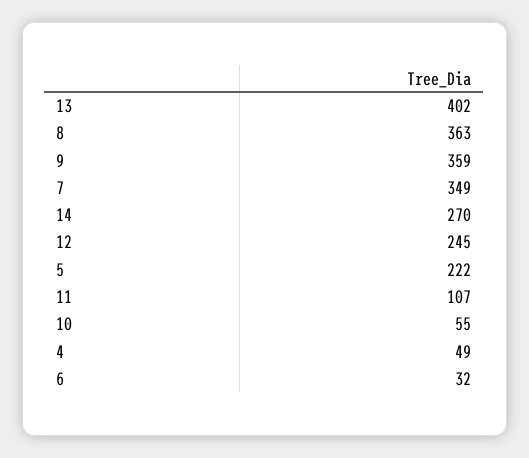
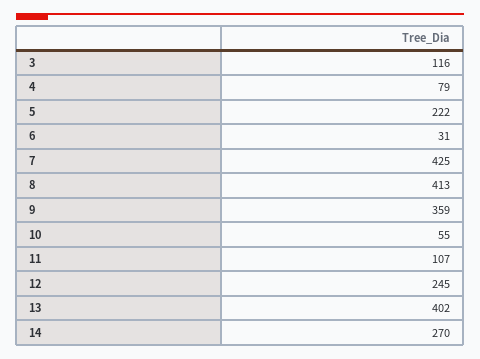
8: 363 -> 413
7: 349 -> 425
4: 49 -> 79
6: 32 -> 31
3: none -> 116

